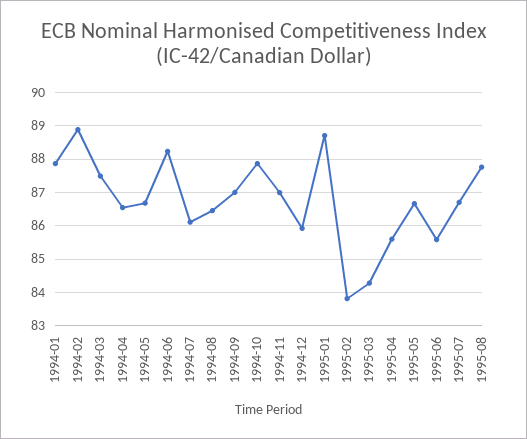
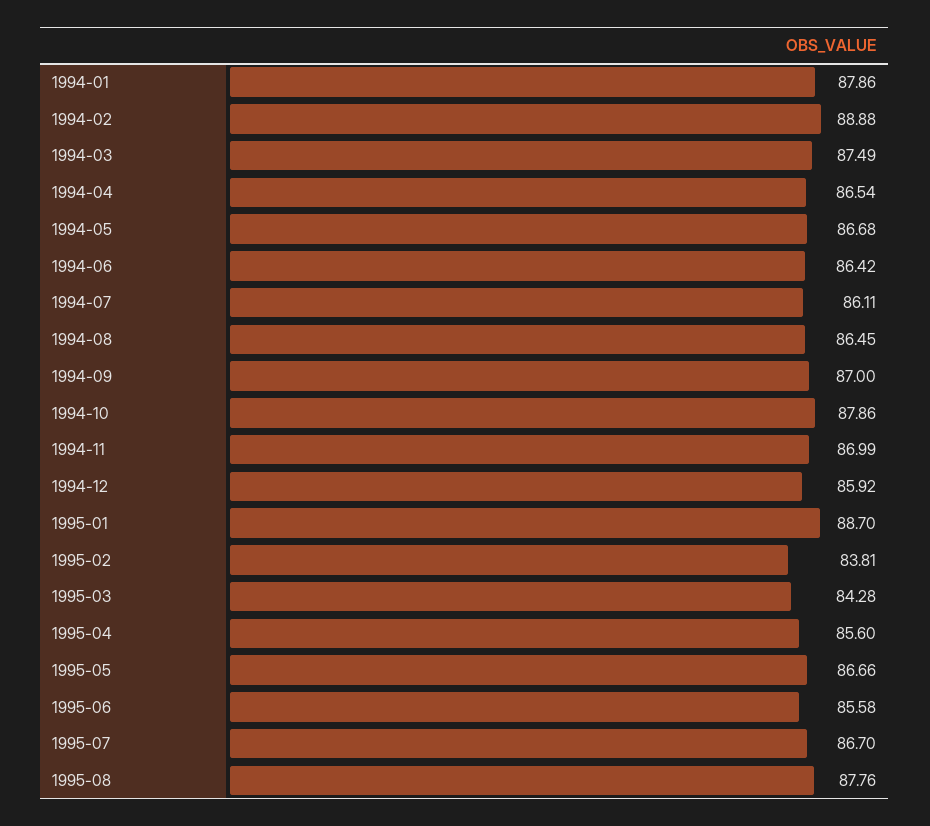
1994-06: 88.2 -> 86.42

